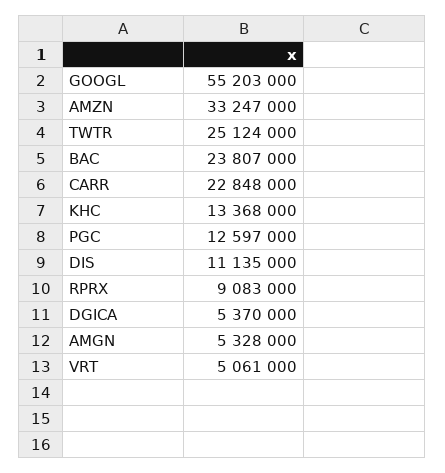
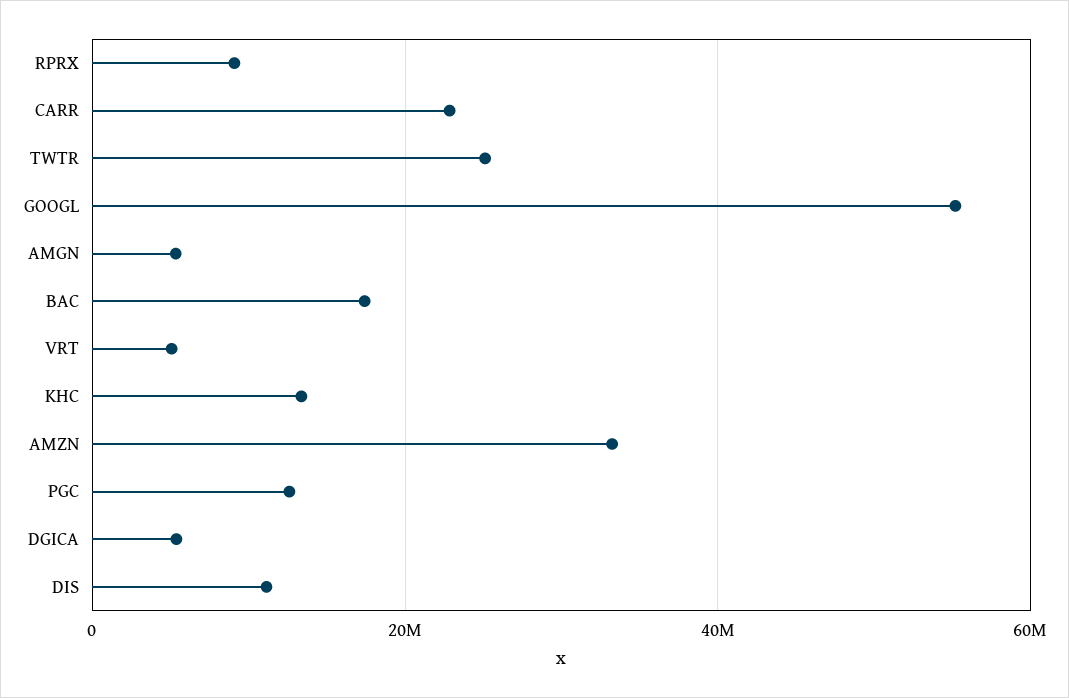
BAC: 23807000 -> 18000000

